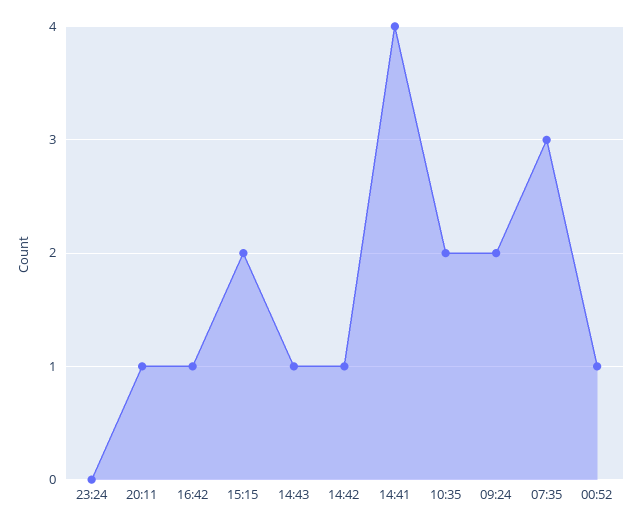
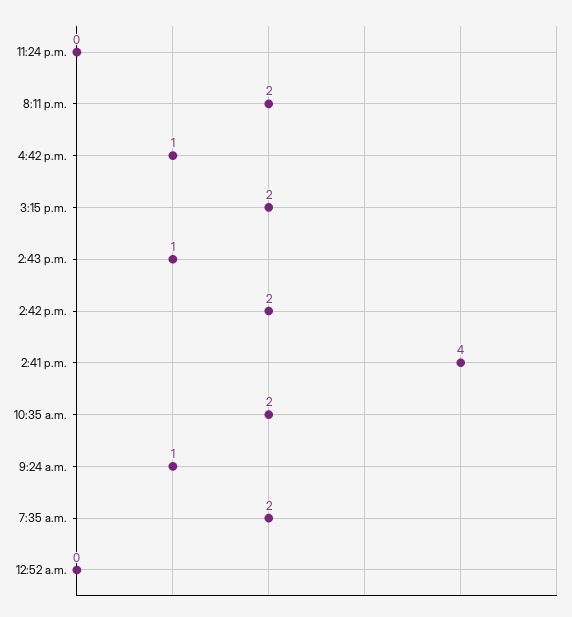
20:11: 1 -> 2
14:42: 1 -> 2
09:24: 2 -> 1
07:35: 3 -> 2
00:52: 1 -> 0

